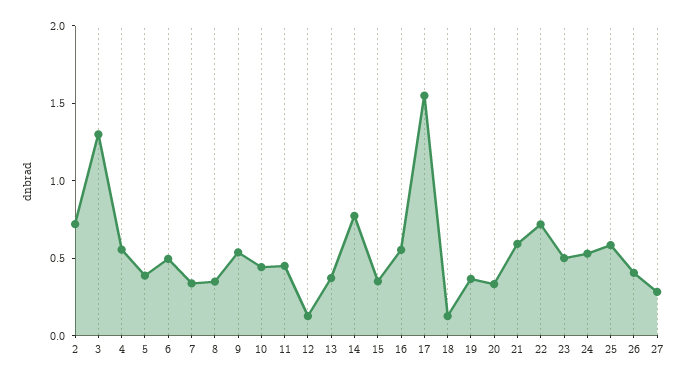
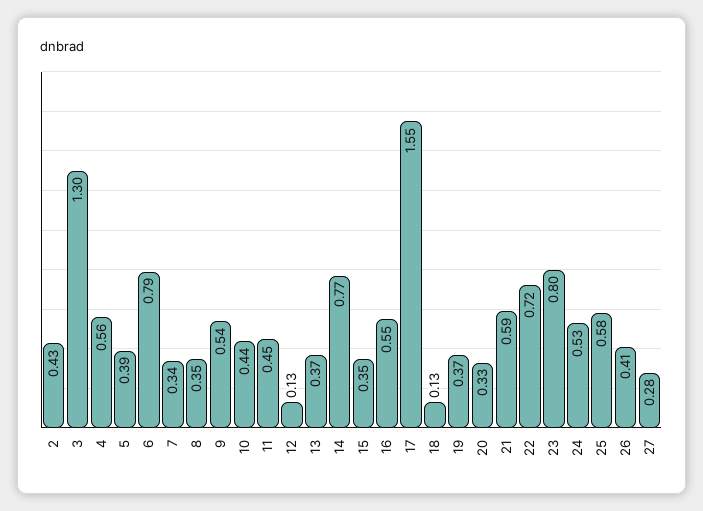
2: 0.7 -> 0.43
6: 0.5 -> 0.79
23: 0.5 -> 0.8

